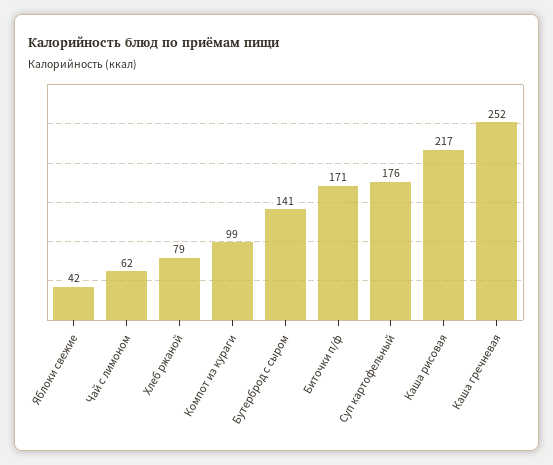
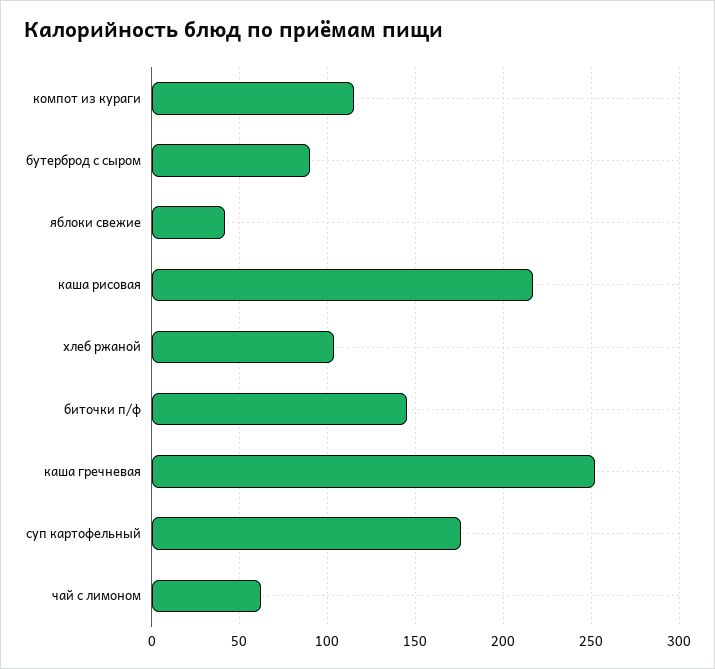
Хлеб ржаной: 79 -> 105
Компот из кураги: 99 -> 115
Бутерброд с сыром: 141 -> 90
Биточки п/ф: 171 -> 145

